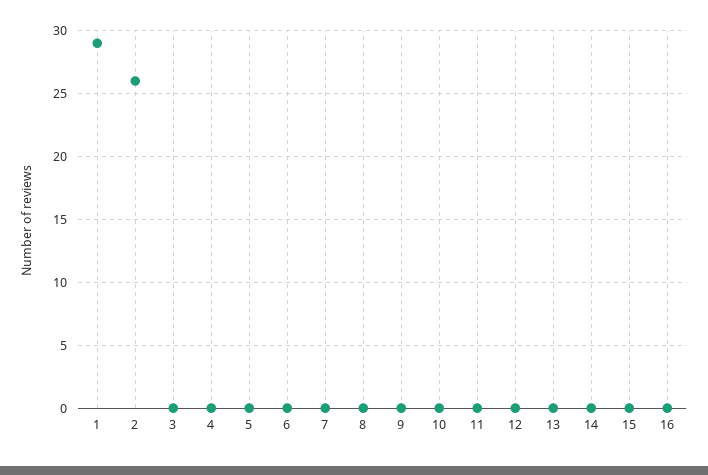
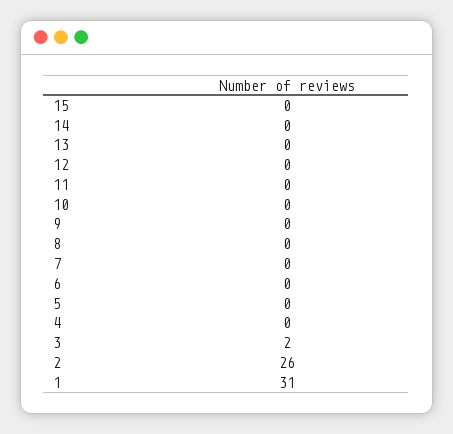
1: 29 -> 31
3: 0 -> 2
16: 0 -> none

